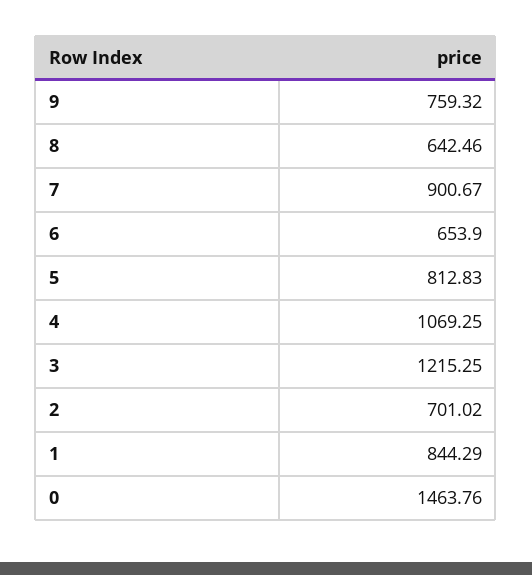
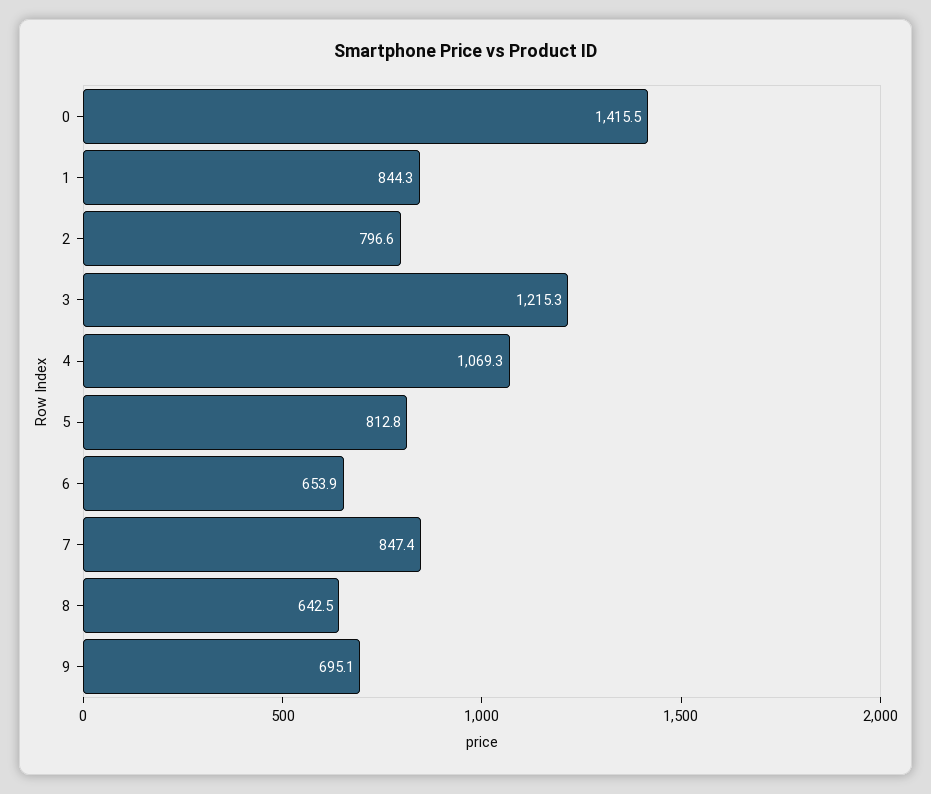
9: 759.32 -> 695.1
7: 900.67 -> 847.4
2: 701.02 -> 796.6
0: 1463.76 -> 1415.5

